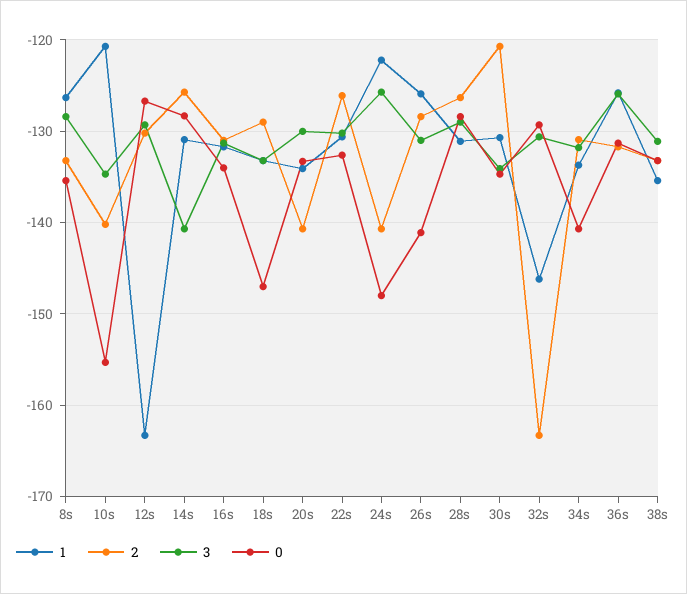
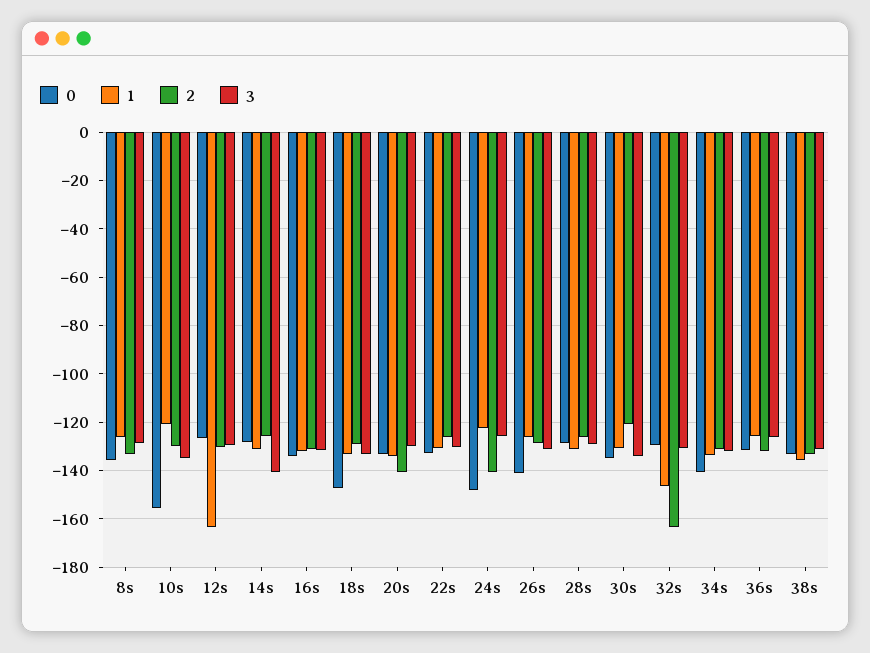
2, 10s: -140 -> -130

